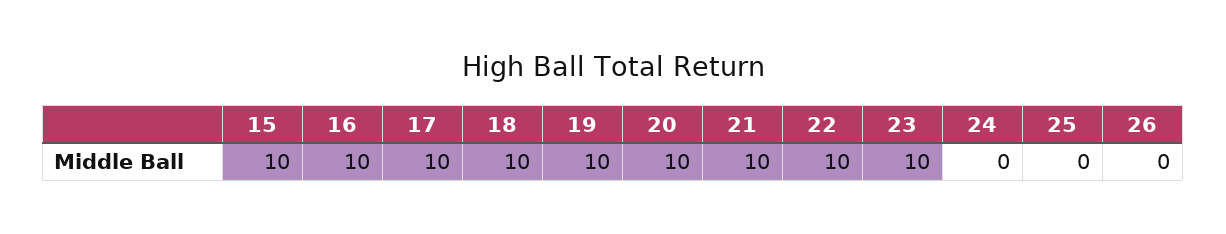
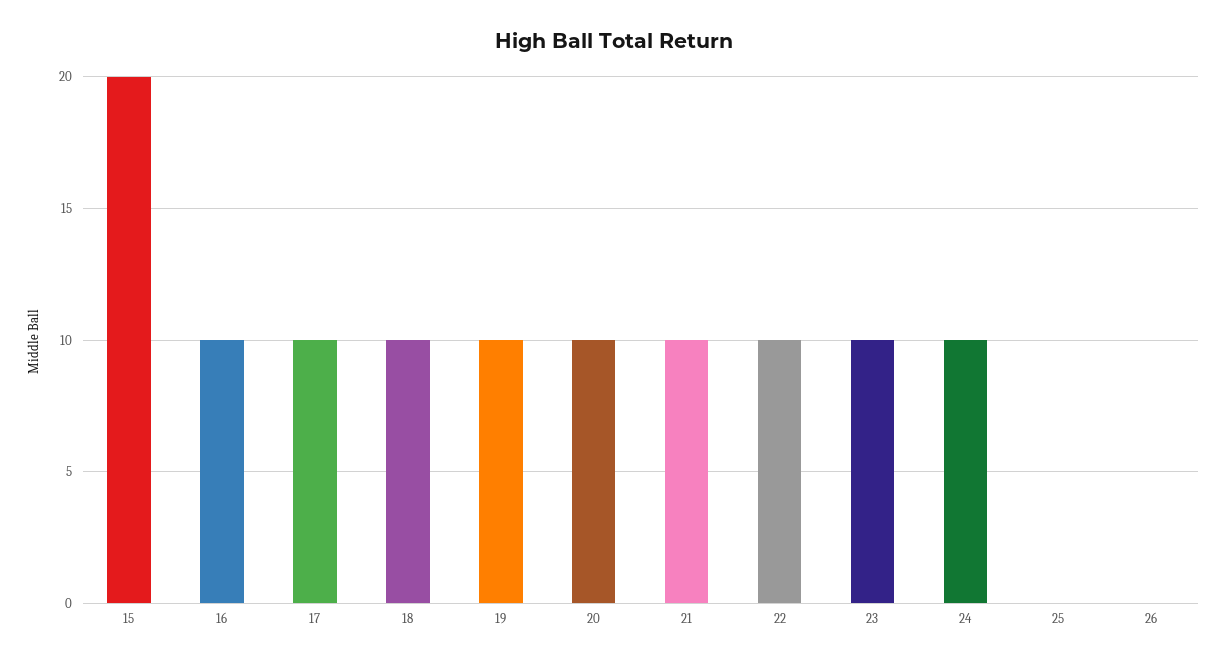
15: 10 -> 20
24: 0 -> 10

